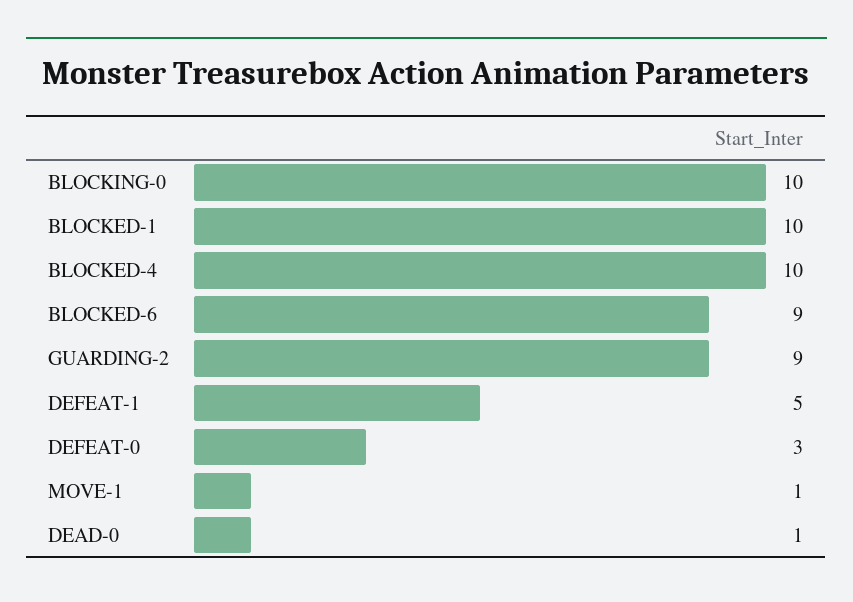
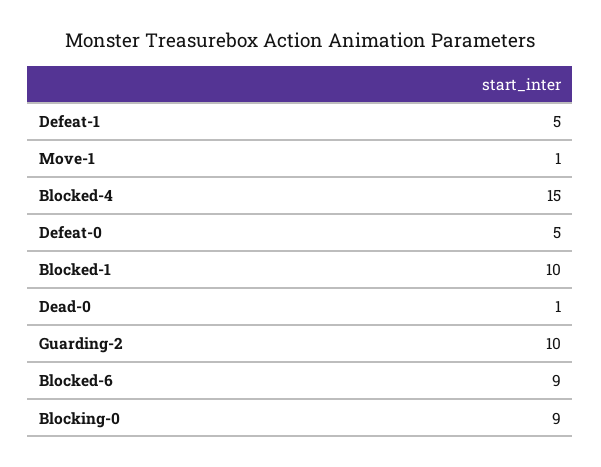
BLOCKING-0: 10 -> 9
BLOCKED-4: 10 -> 15
GUARDING-2: 9 -> 10
DEFEAT-0: 3 -> 5

